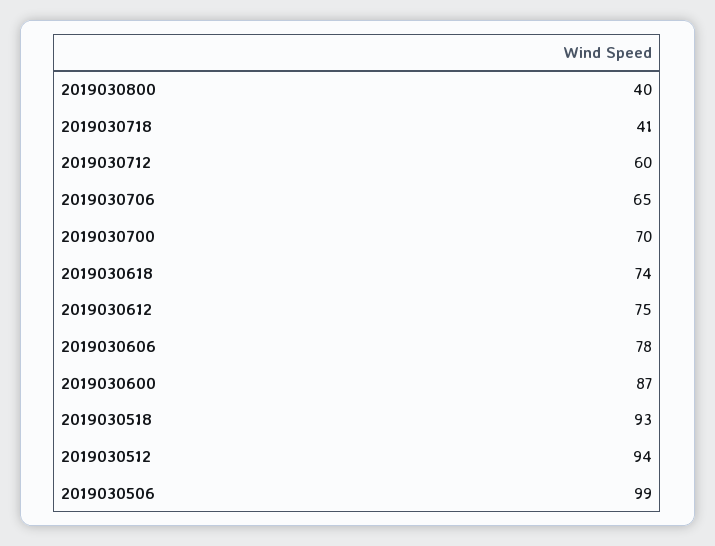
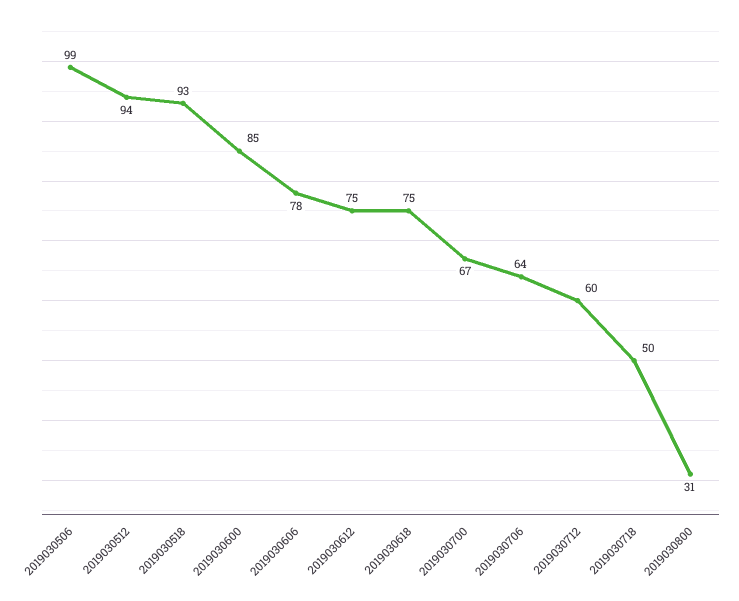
2019030800: 40 -> 31
2019030718: 41 -> 50
2019030706: 65 -> 64
2019030700: 70 -> 67
2019030618: 74 -> 75
2019030600: 87 -> 85

